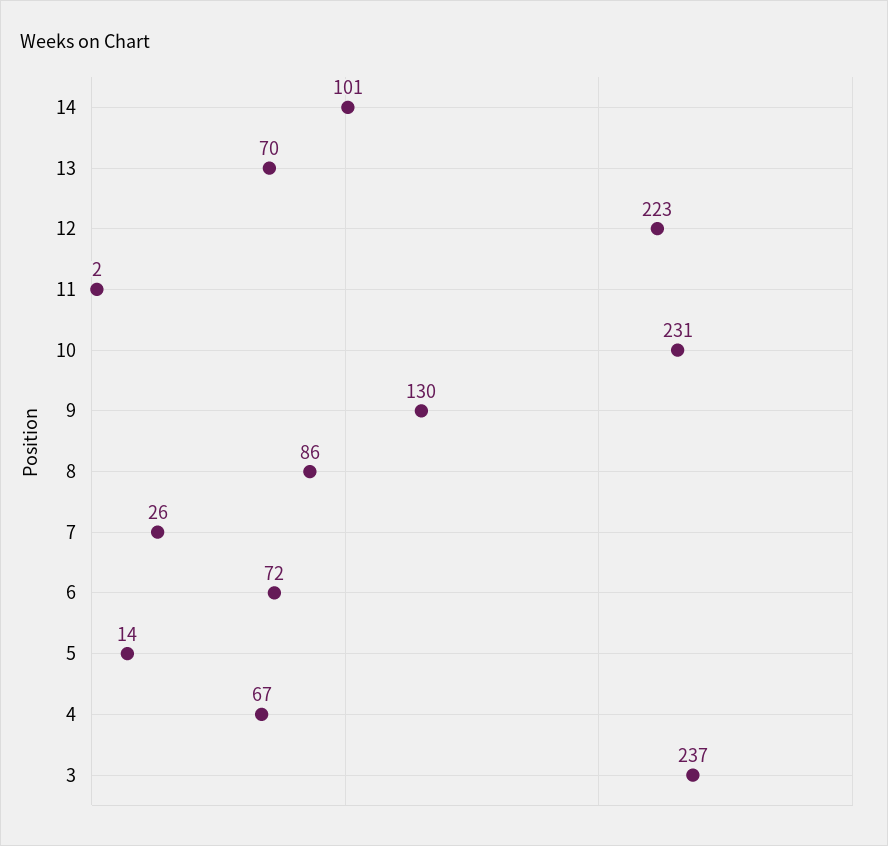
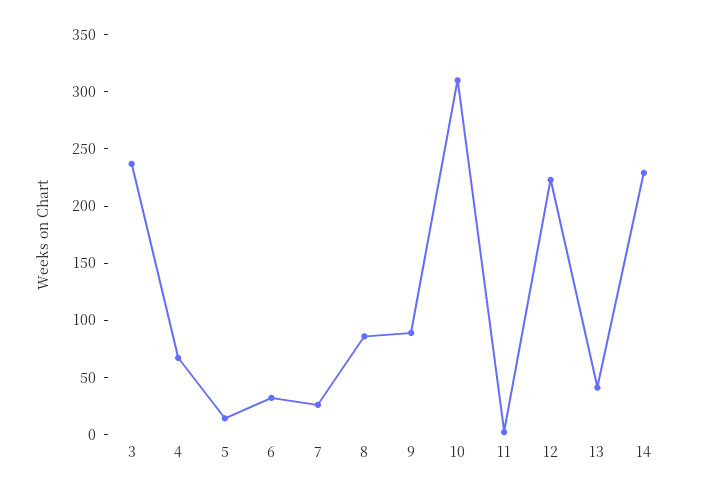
14: 101 -> 230
13: 70 -> 40
10: 231 -> 310
9: 130 -> 90
6: 72 -> 30

